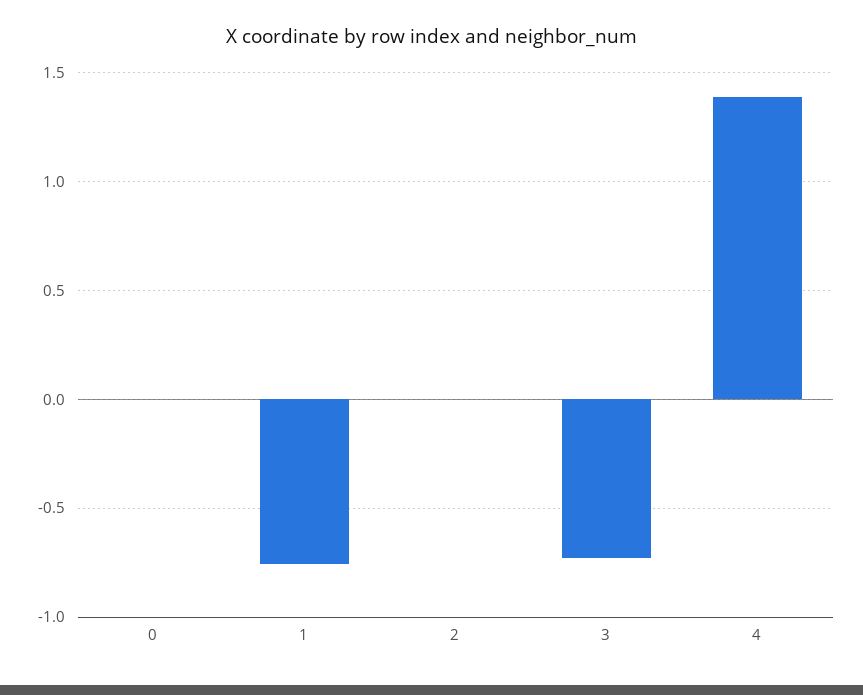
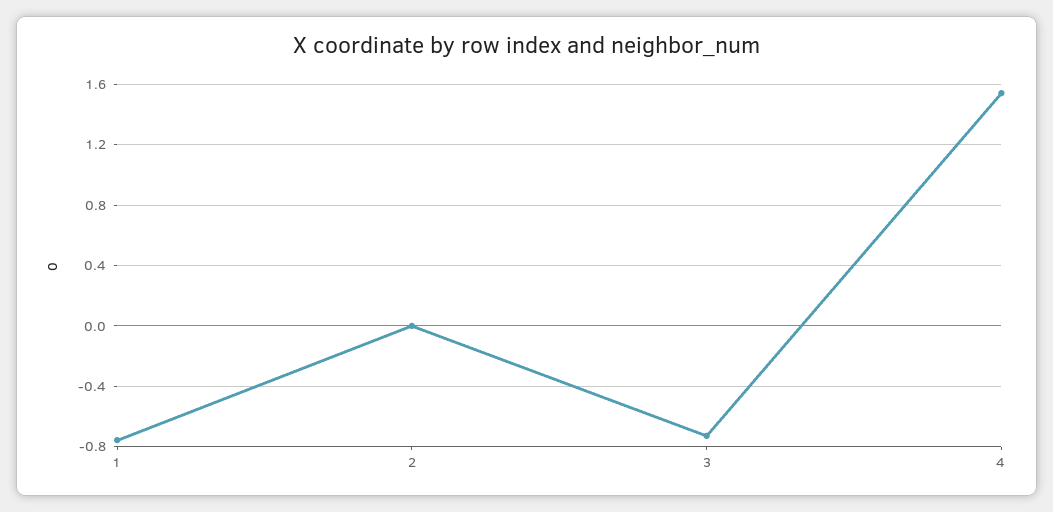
0: 0 -> none
4: 1.4 -> 1.55

